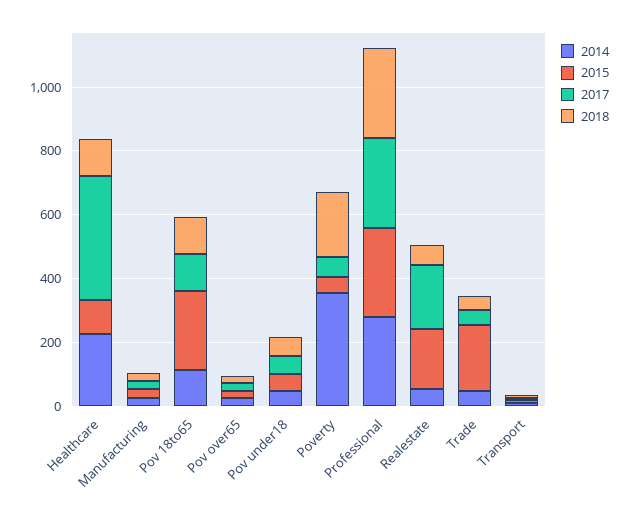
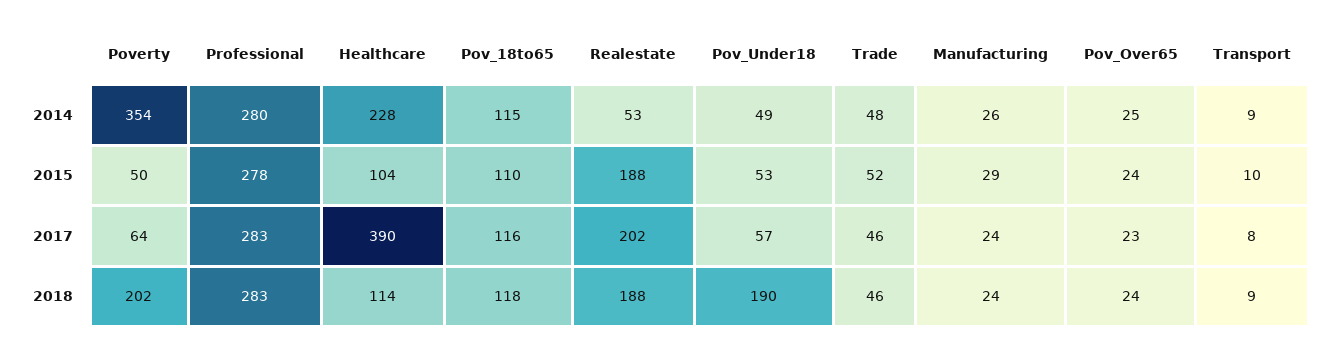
2015, Pov 18to65: 250 -> 110
2018, Pov under18: 50 -> 190
2018, Realestate: 50 -> 188
2015, Trade: 200 -> 52

